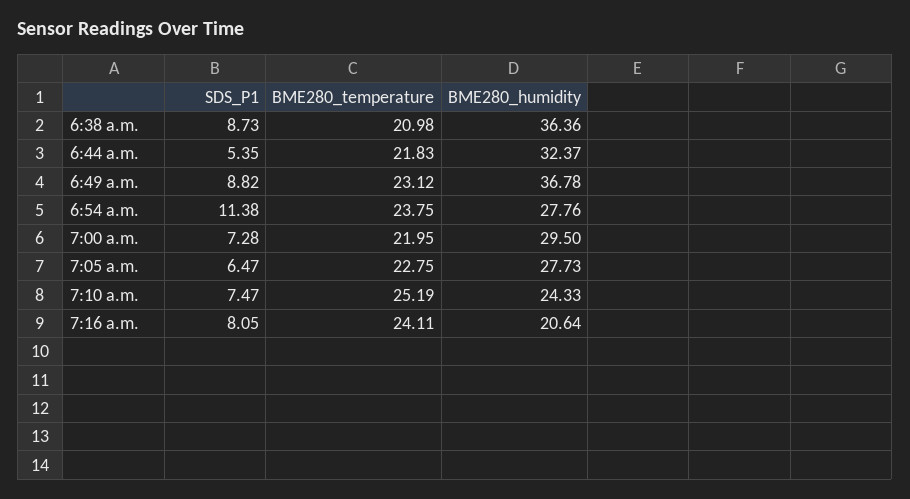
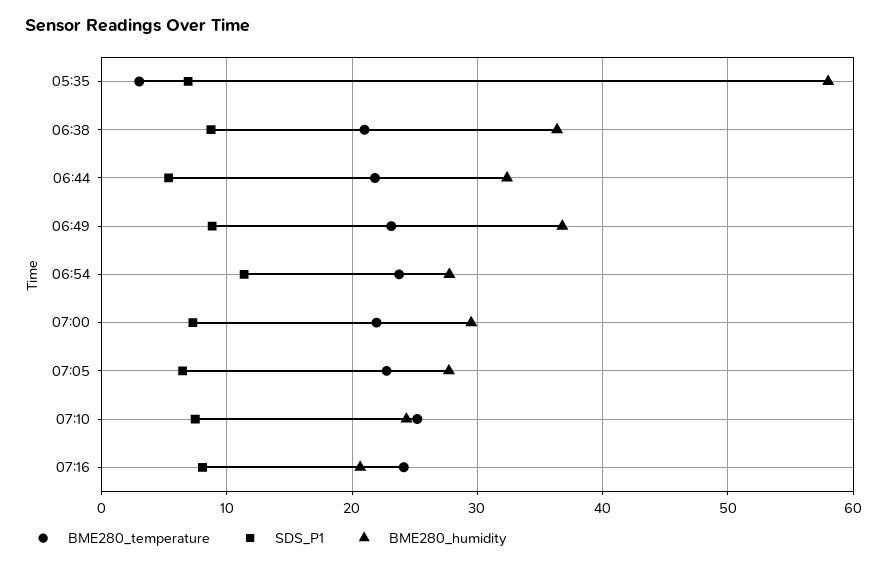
BME280_temperature, 05:35: none -> 3
SDS_P1, 05:35: none -> 7
BME280_humidity, 05:35: none -> 58

